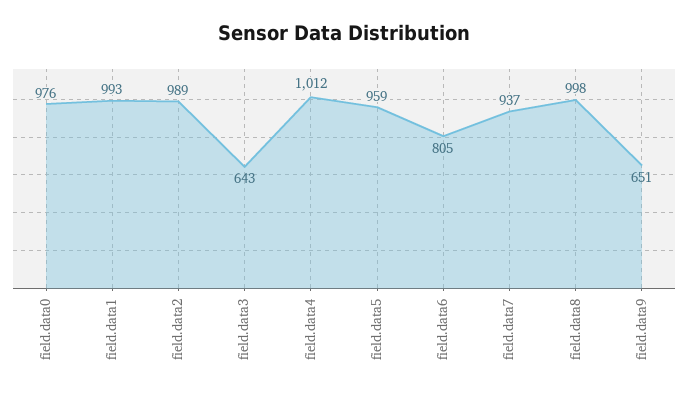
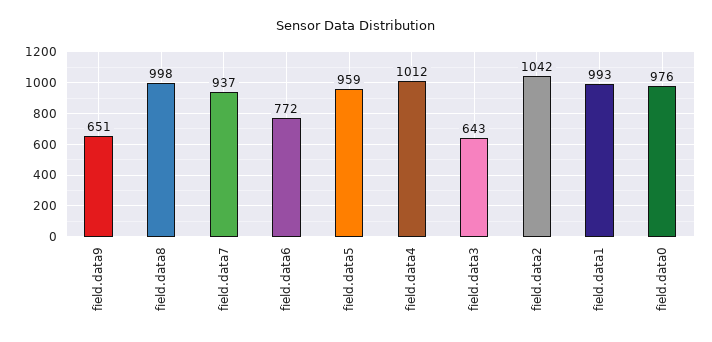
field.data2: 989 -> 1042
field.data6: 805 -> 772

